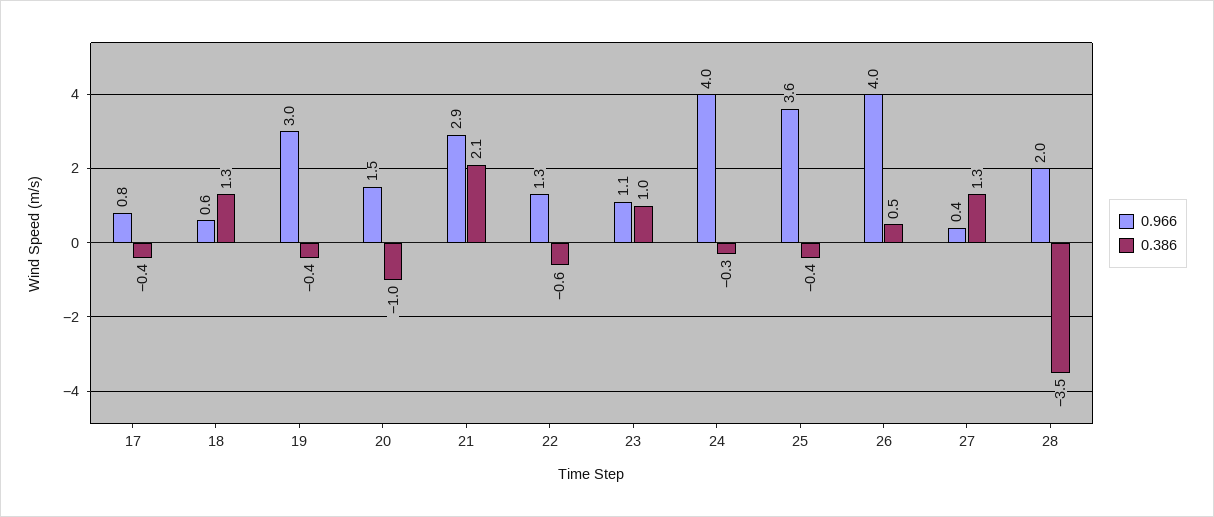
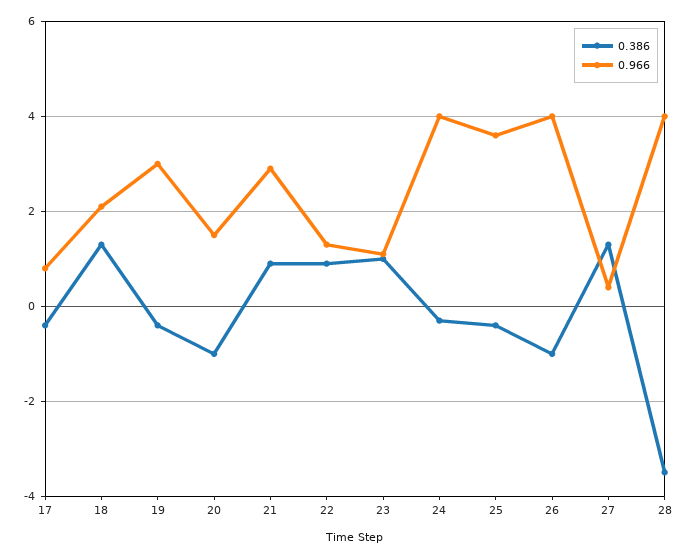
0.966, 18: 0.6 -> 2
0.386, 21: 2.1 -> 1
0.386, 22: -0.6 -> 1
0.386, 26: 0.5 -> -1
0.966, 28: 2 -> 4

